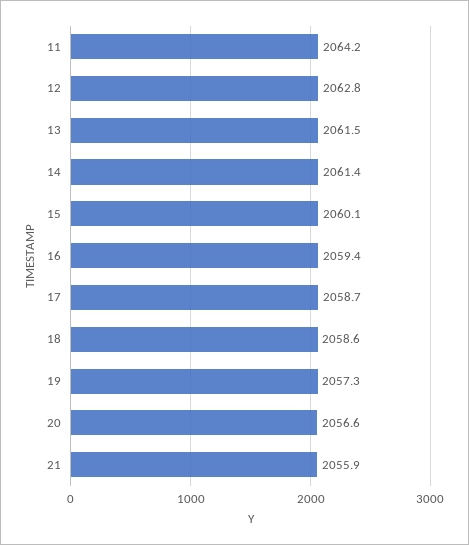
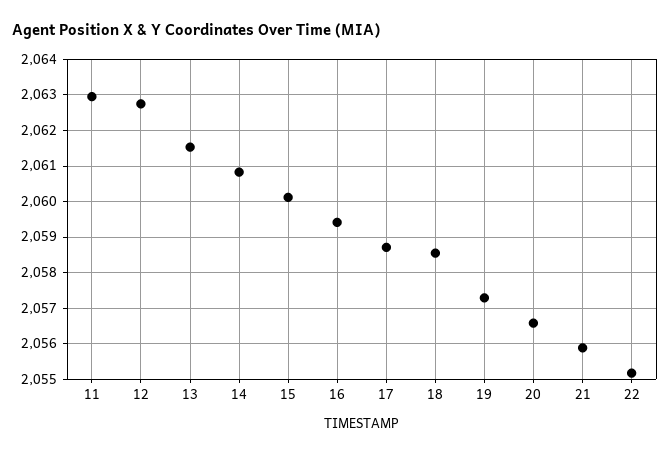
11: 2064.2 -> 2063
14: 2061.4 -> 2060.8
22: none -> 2055.2

